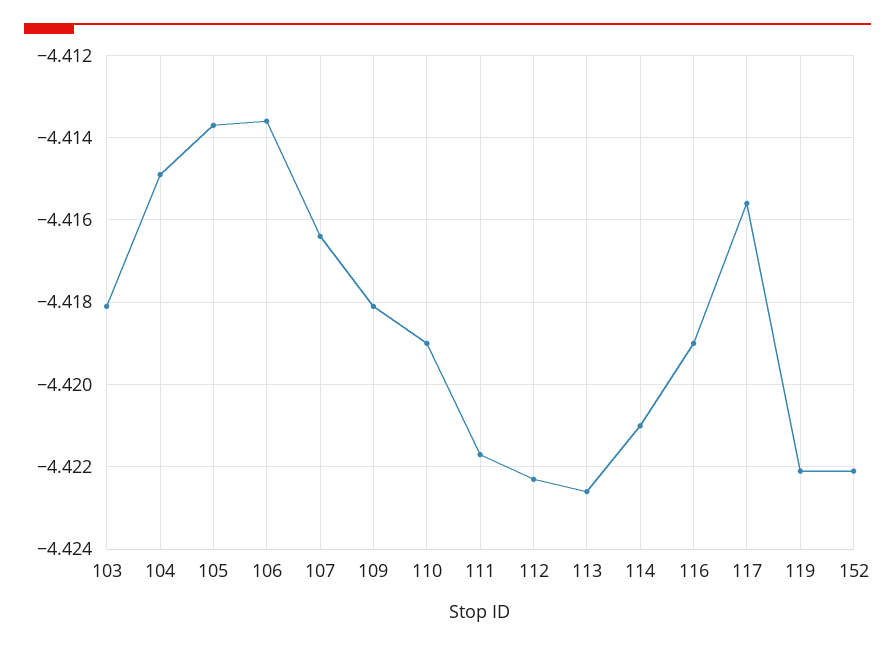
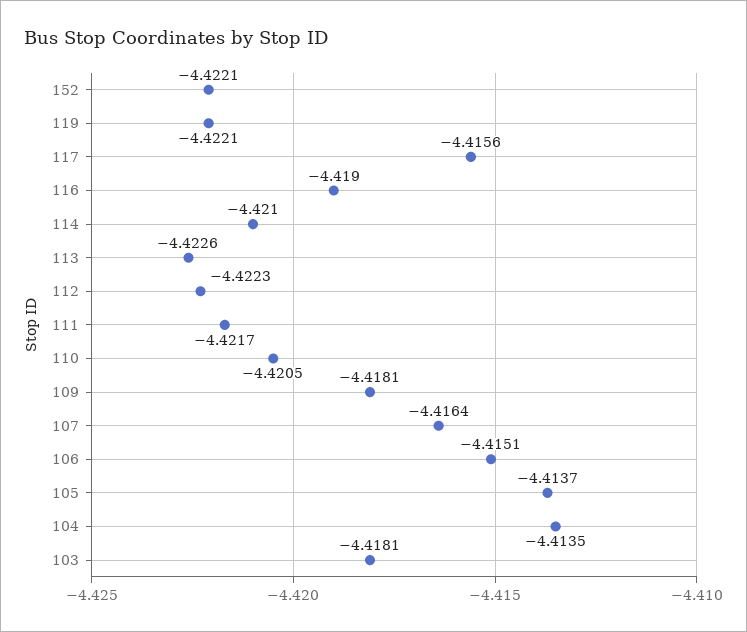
104: -4.415 -> -4.4135
106: -4.4135 -> -4.4151
110: -4.419 -> -4.4205

